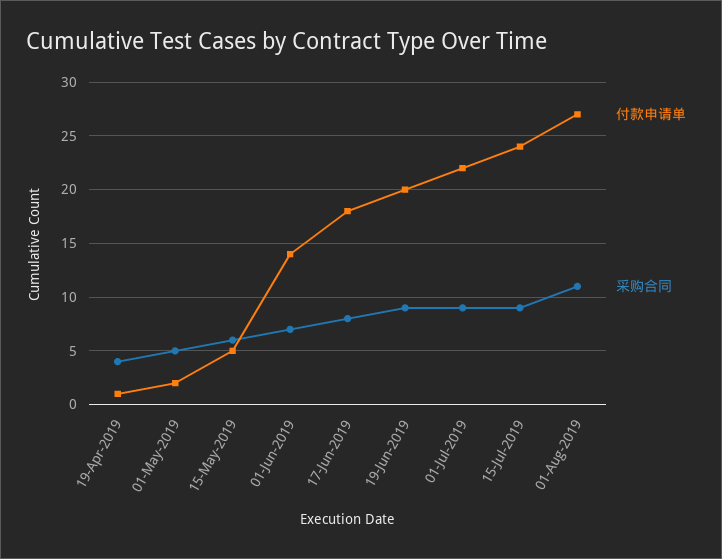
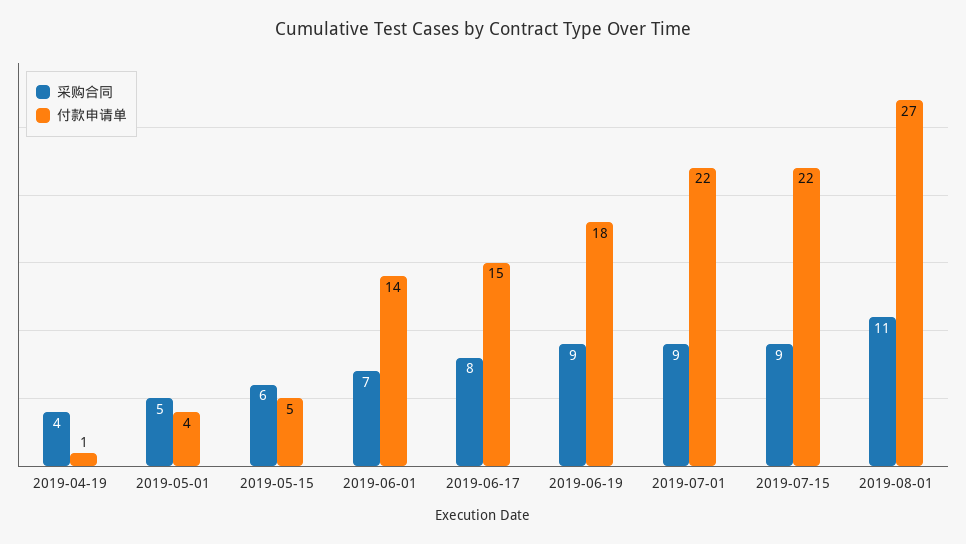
付款申请单, 01-May-2019: 2 -> 4
付款申请单, 17-Jun-2019: 18 -> 15
付款申请单, 19-Jun-2019: 20 -> 18
付款申请单, 15-Jul-2019: 24 -> 22

